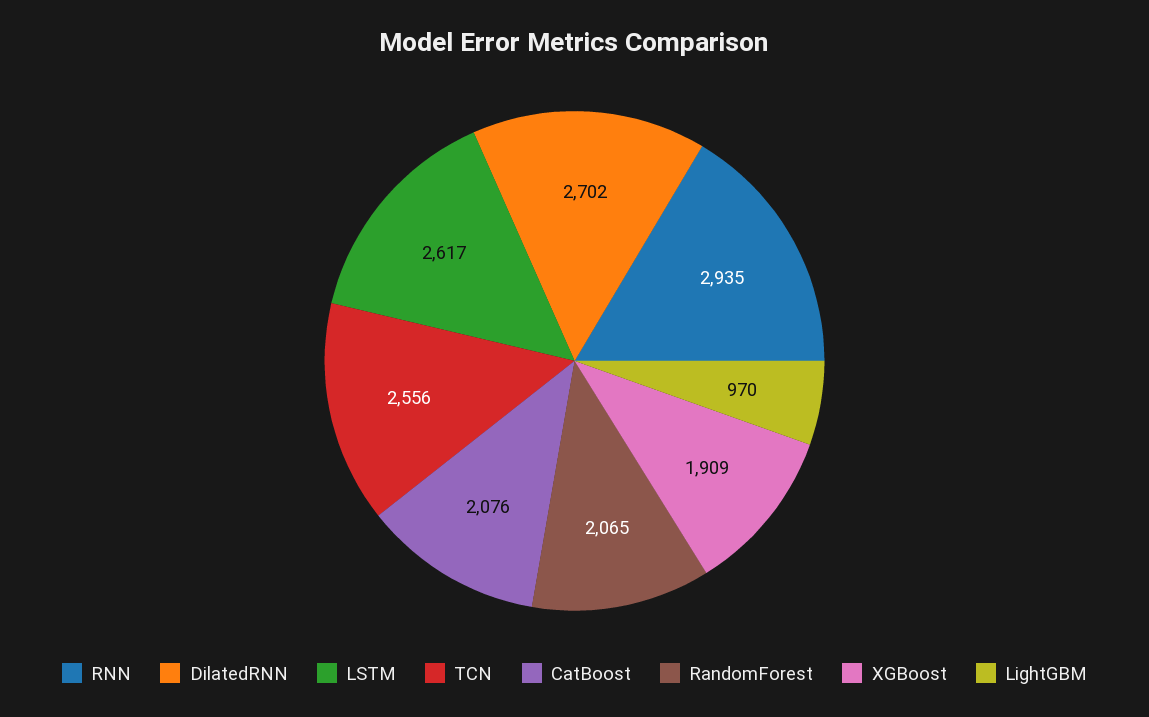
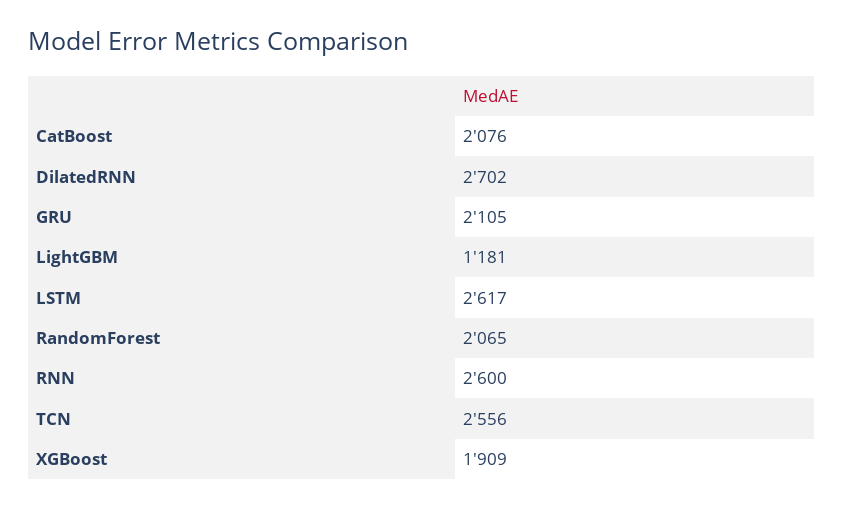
RNN: 2935 -> 2600
LightGBM: 970 -> 1181
GRU: none -> 2105

